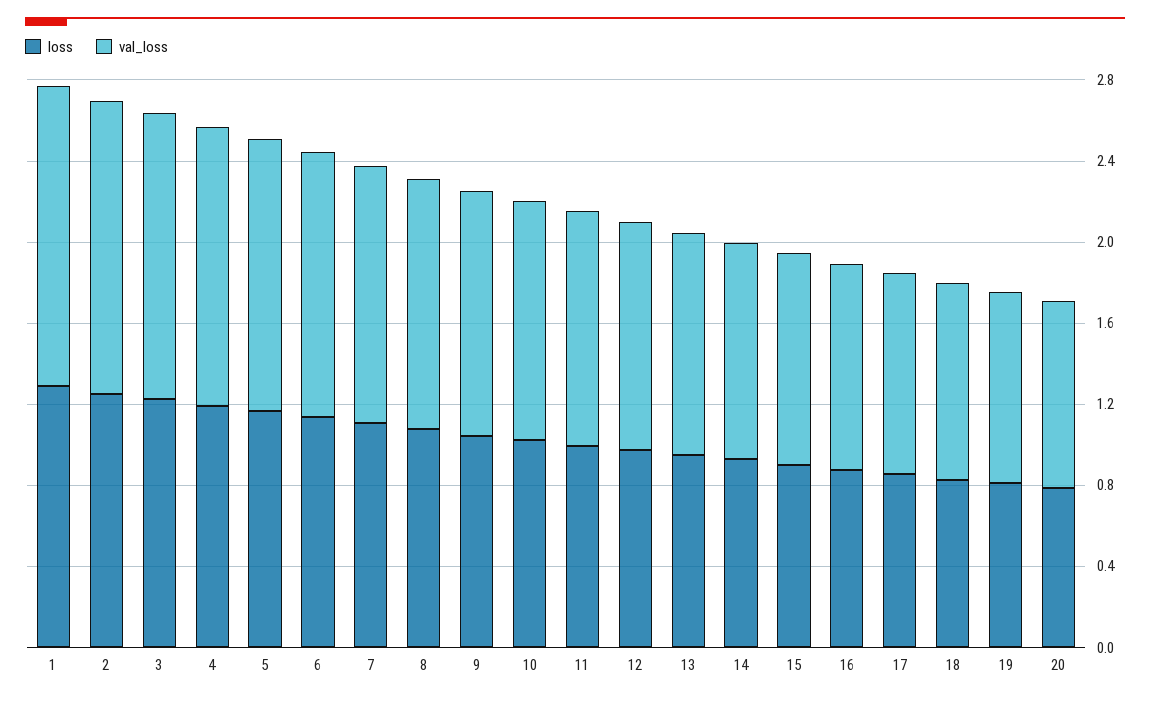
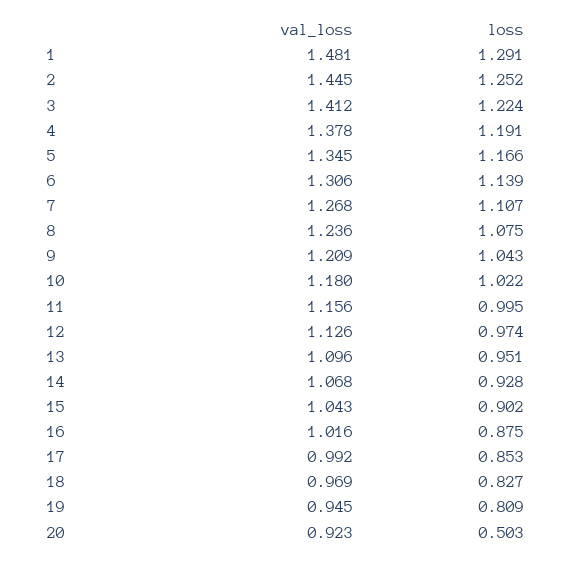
loss, 20: 0.8 -> 0.503

